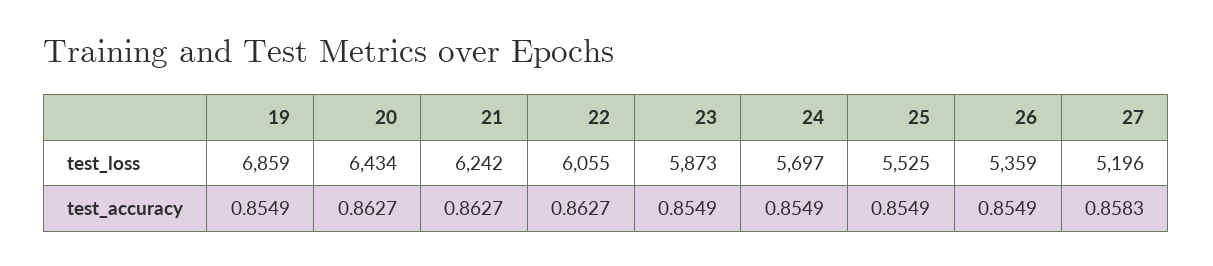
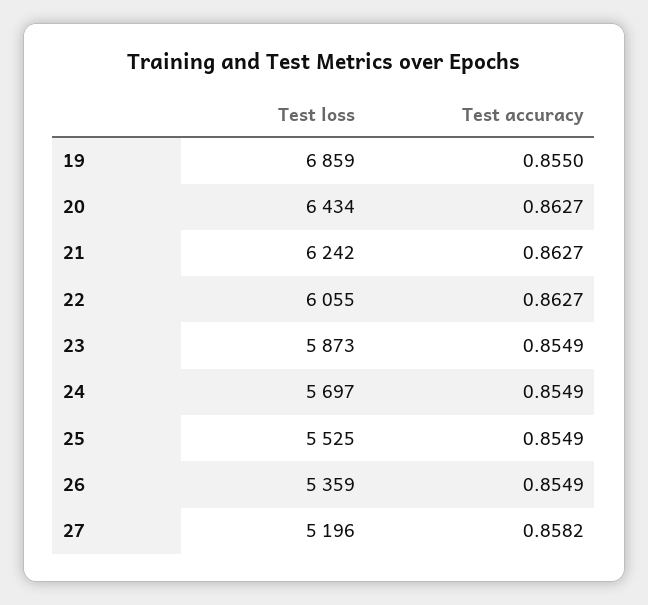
19, test_accuracy: 0.8549 -> 0.855
27, test_accuracy: 0.8583 -> 0.8582

